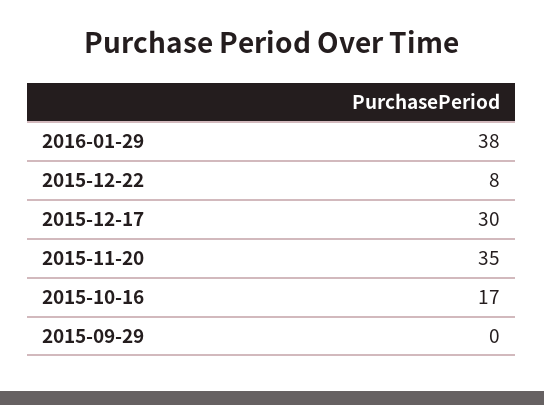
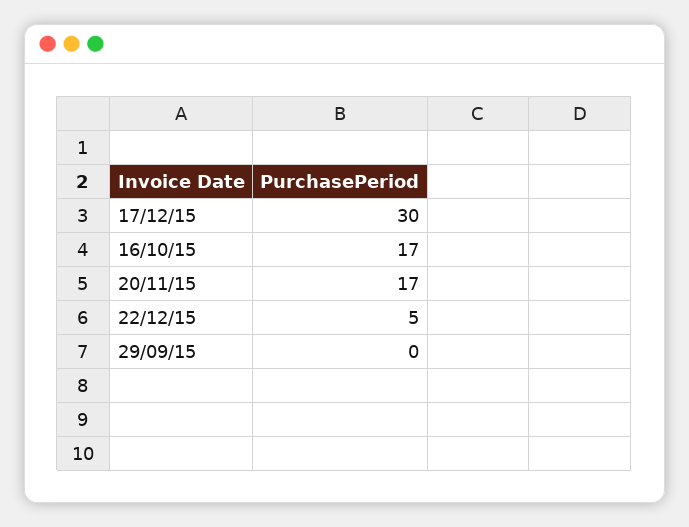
2016-01-29: 38 -> none
2015-12-22: 8 -> 5
2015-11-20: 35 -> 17

